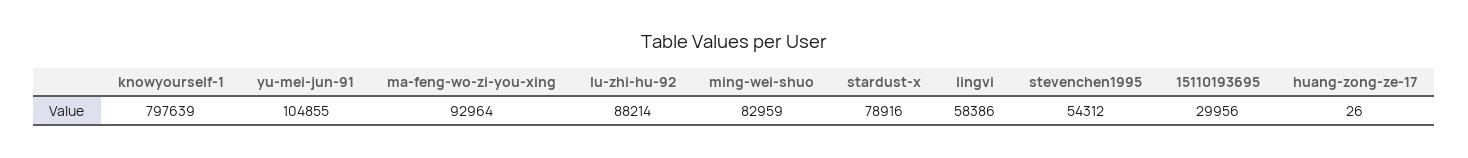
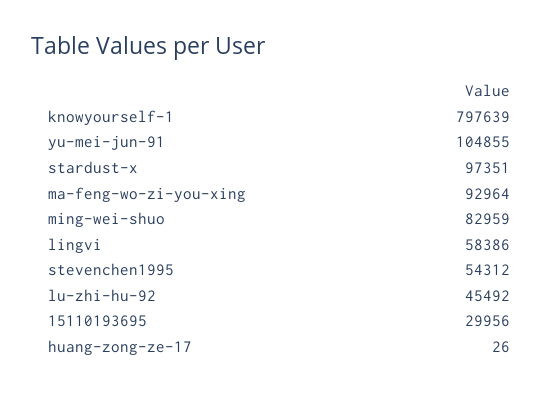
lu-zhi-hu-92: 88214 -> 45492
stardust-x: 78916 -> 97351

